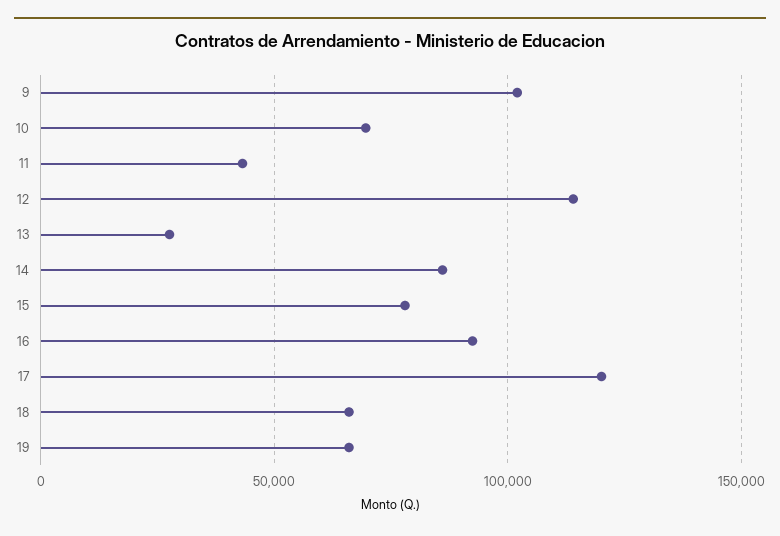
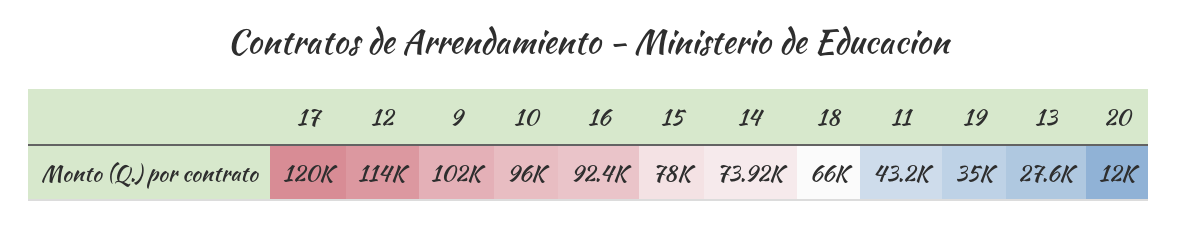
10: 70000 -> 96000
14: 85000 -> 73920
19: 65000 -> 35000
20: none -> 12000

